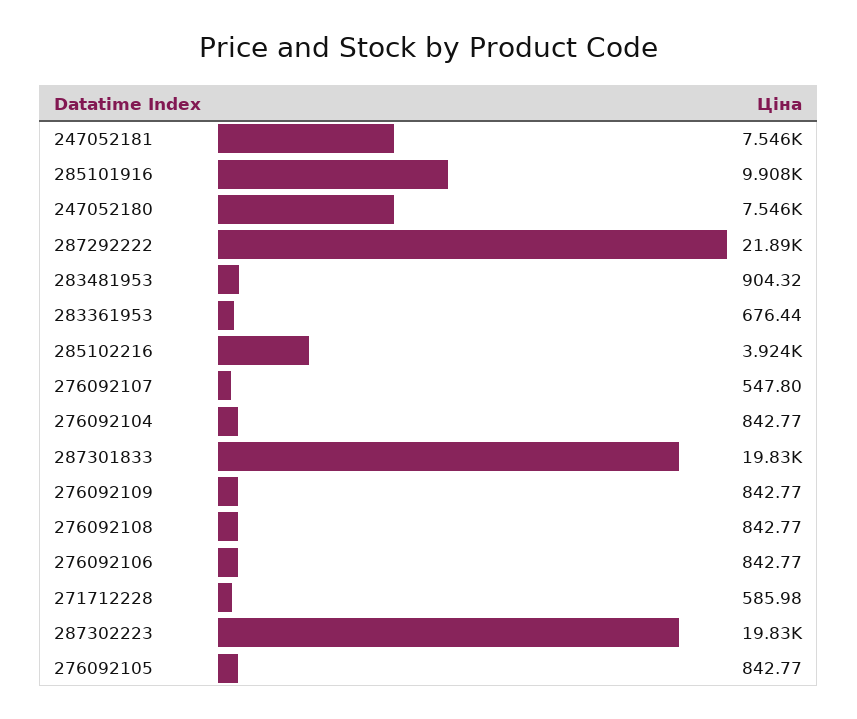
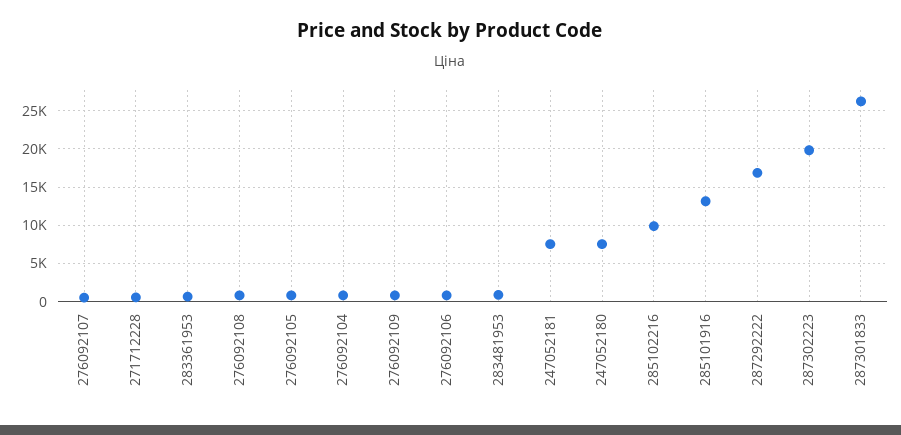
285101916: 9908 -> 13000
287292222: 21890 -> 17000
285102216: 3924 -> 10000
287301833: 19830 -> 26000

